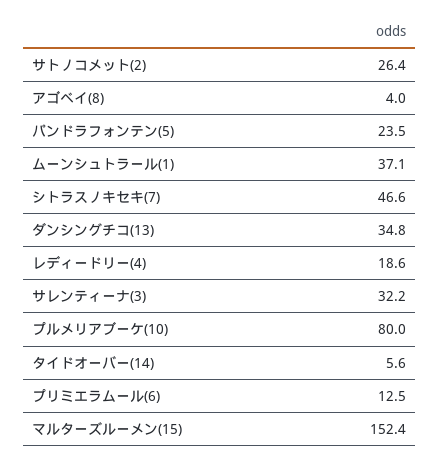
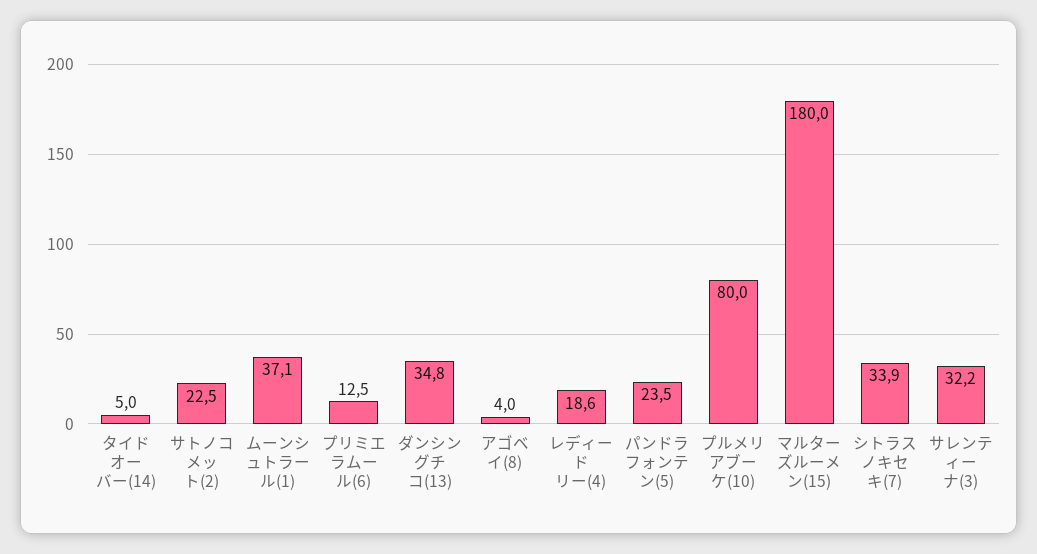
サトノコメット(2): 26.4 -> 22.5
シトラスノキセキ(7): 46.6 -> 33.9
タイドオーバー(14): 5.6 -> 5
マルターズルーメン(15): 152.4 -> 180

